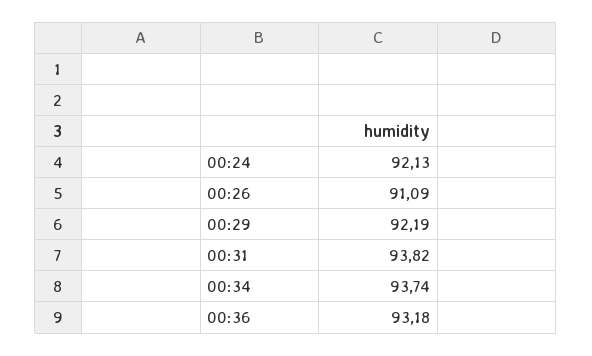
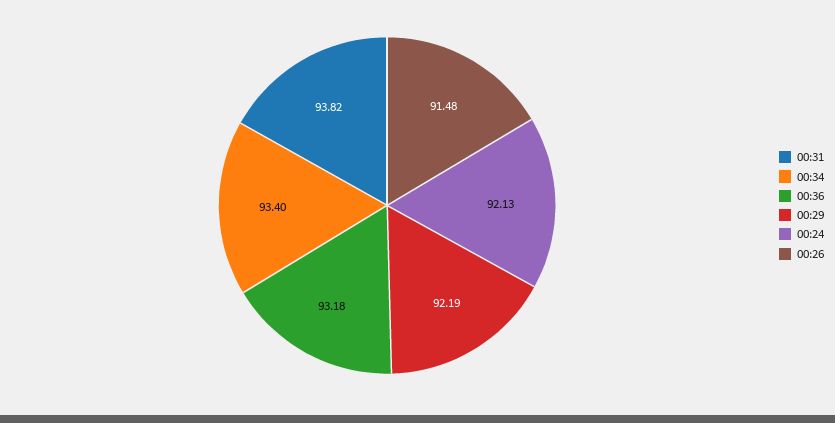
00:26: 91.09 -> 91.48
00:34: 93.74 -> 93.4

